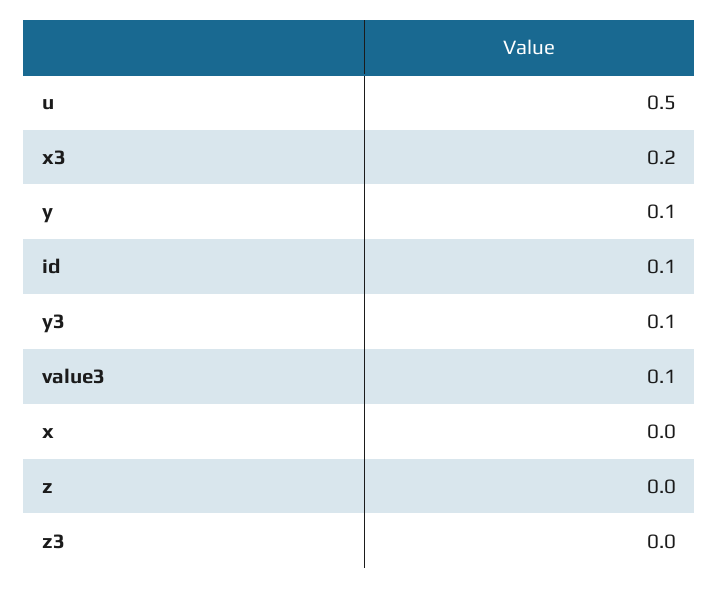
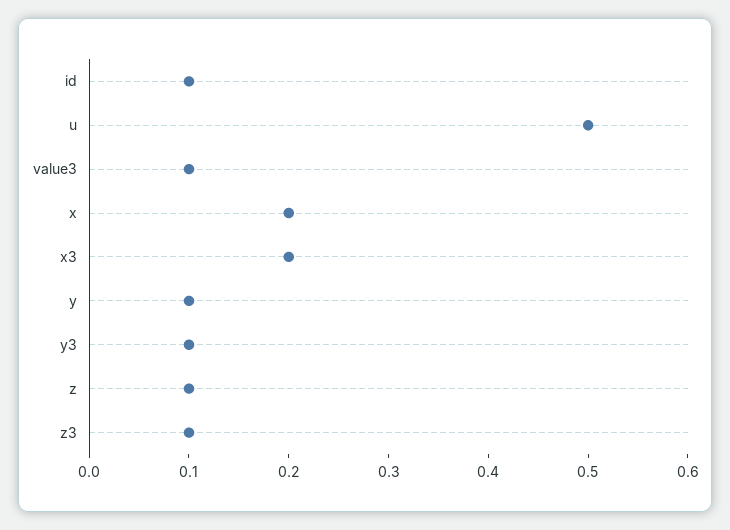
x: 0 -> 0.2
z: 0 -> 0.1
z3: 0 -> 0.1

